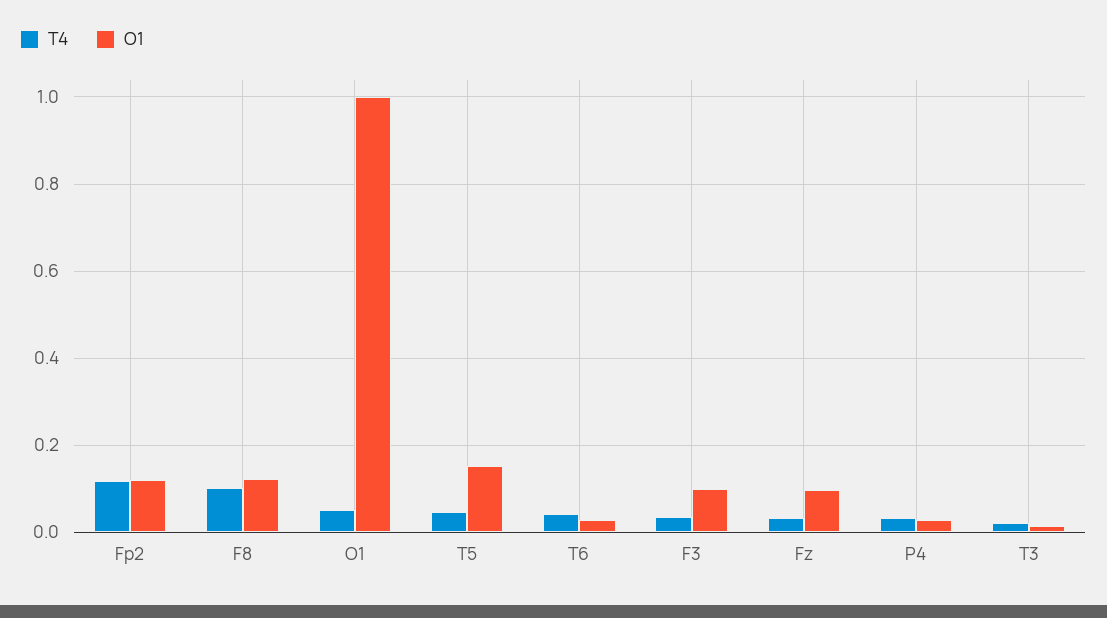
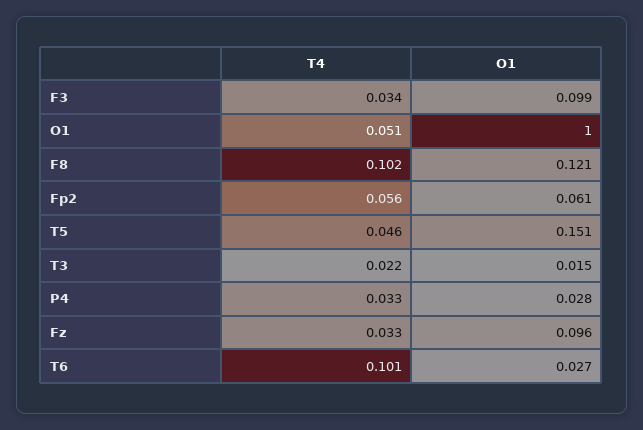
T4, Fp2: 0.12 -> 0.056
O1, Fp2: 0.12 -> 0.061
T4, T6: 0.04 -> 0.101

